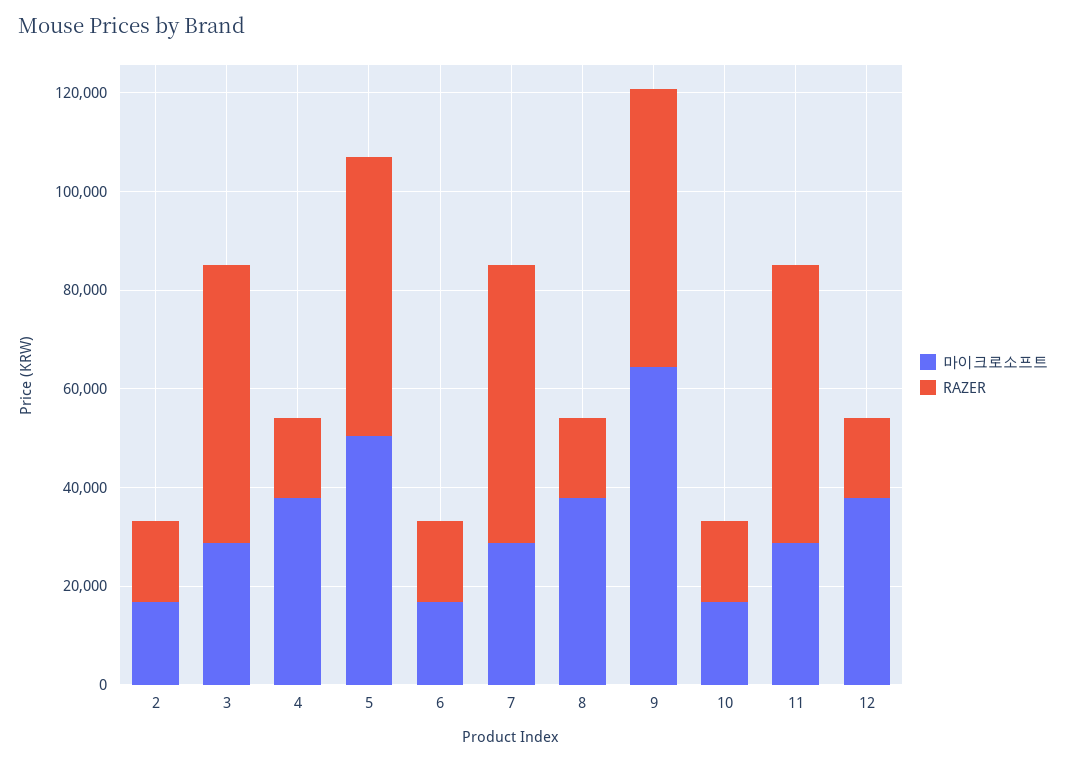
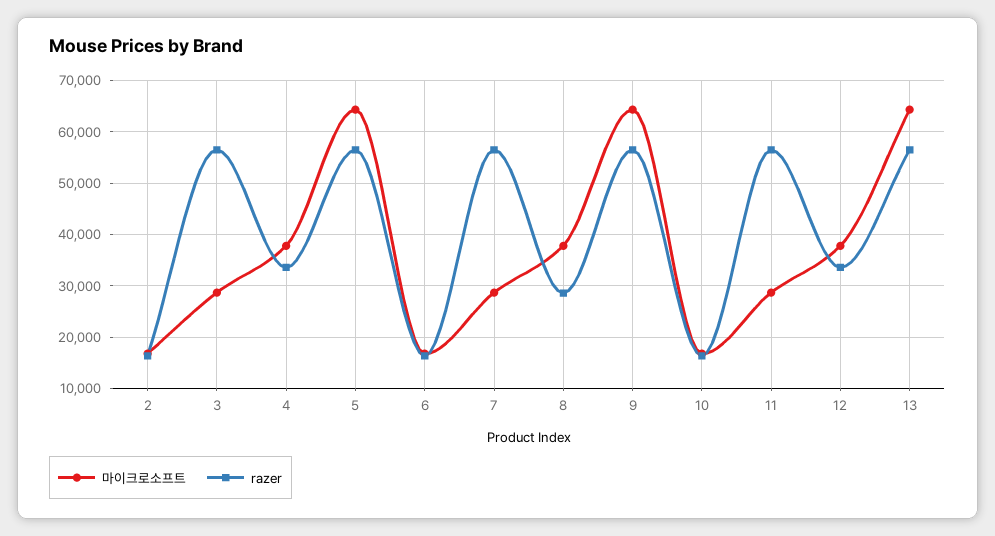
RAZER, 4: 15000 -> 34000
마이크로소프트, 5: 50000 -> 64000
RAZER, 8: 15000 -> 28000
RAZER, 12: 15000 -> 34000
마이크로소프트, 13: none -> 64000
RAZER, 13: none -> 56000

